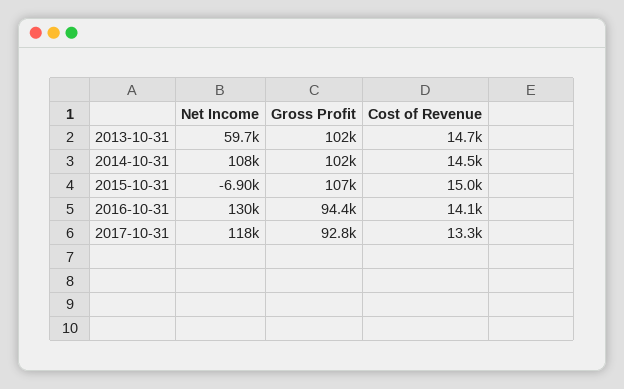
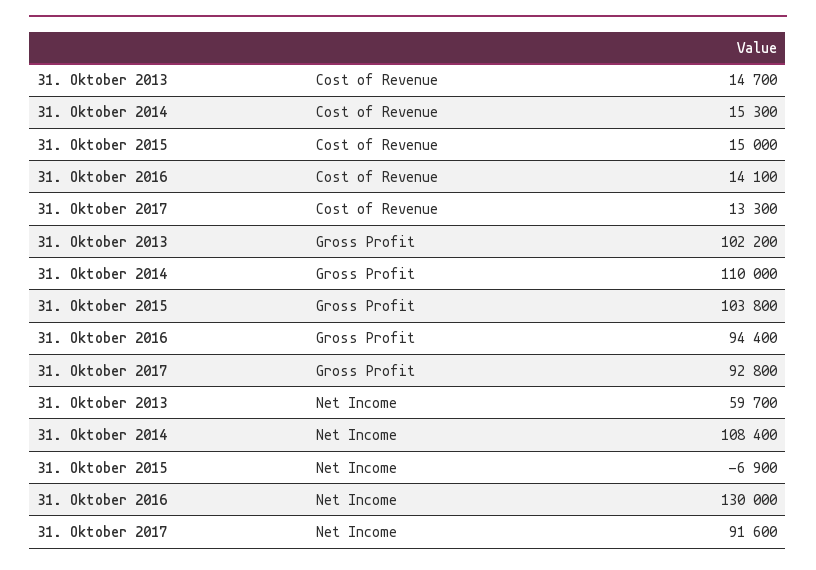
Gross Profit, 2014-10-31: 102000 -> 110000
Cost of Revenue, 2014-10-31: 14500 -> 15300
Gross Profit, 2015-10-31: 107000 -> 103800
Net Income, 2017-10-31: 118000 -> 91600

